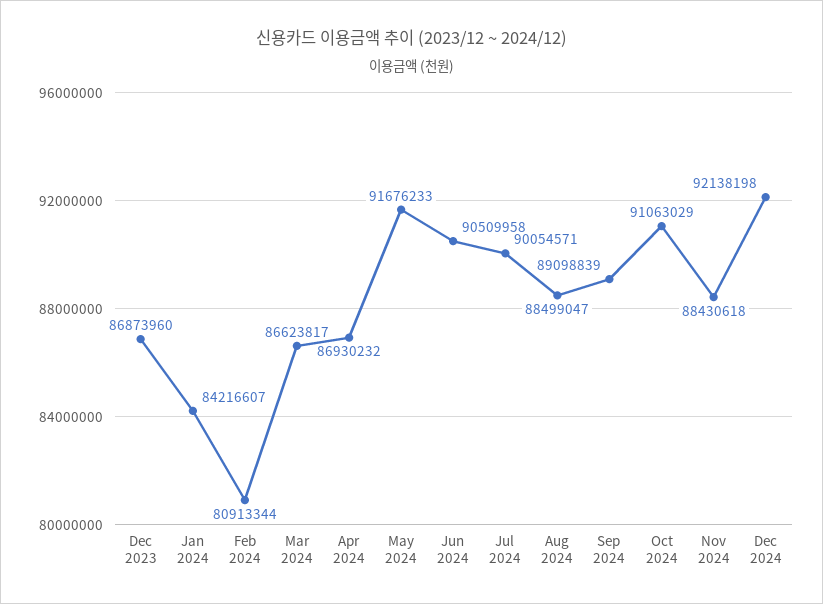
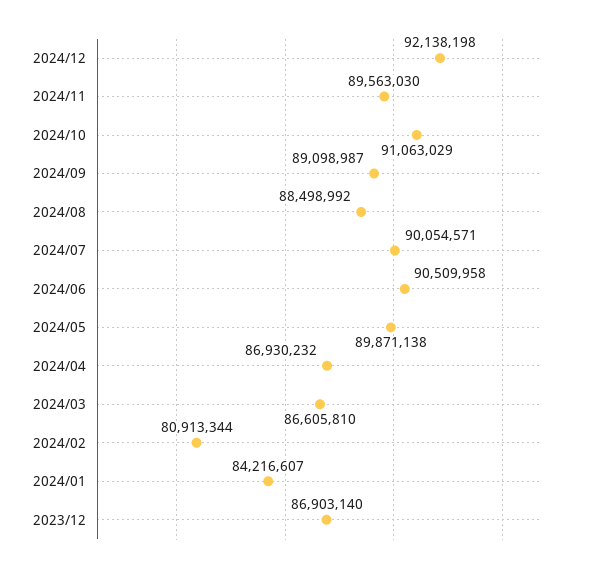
Dec 2023: 86873960 -> 86903140
Mar 2024: 86623817 -> 86605810
May 2024: 91676233 -> 89871138
Aug 2024: 88499047 -> 88498992
Sep 2024: 89098839 -> 89098987
Nov 2024: 88430618 -> 89563030

